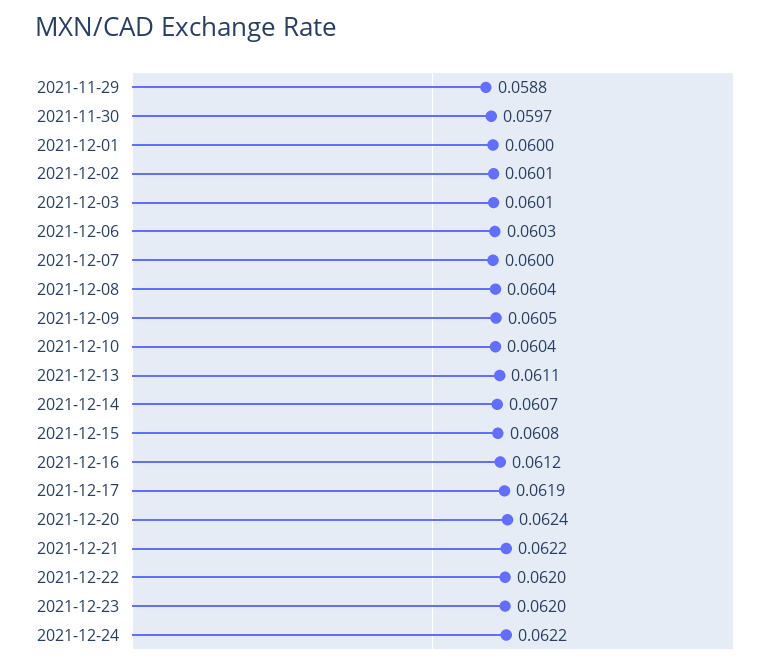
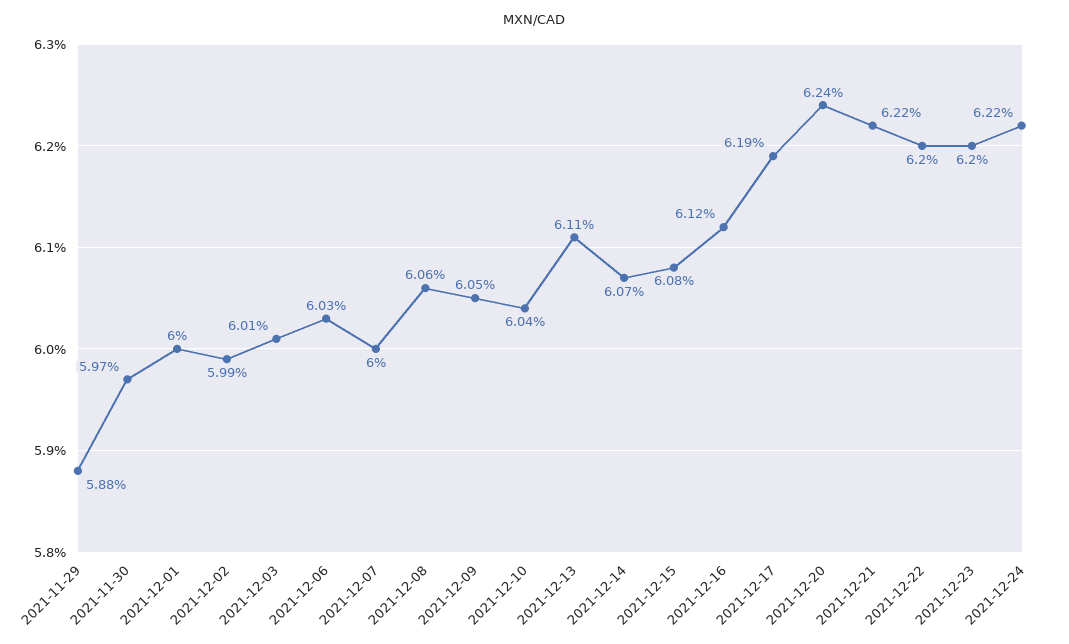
2021-12-02: 0.0601 -> 0.0599
2021-12-08: 0.0604 -> 0.0606

